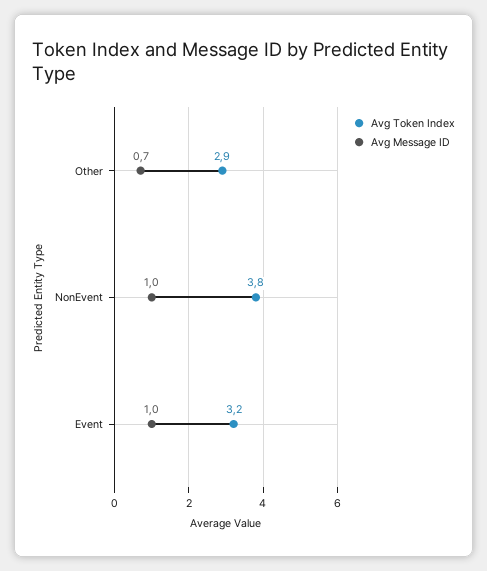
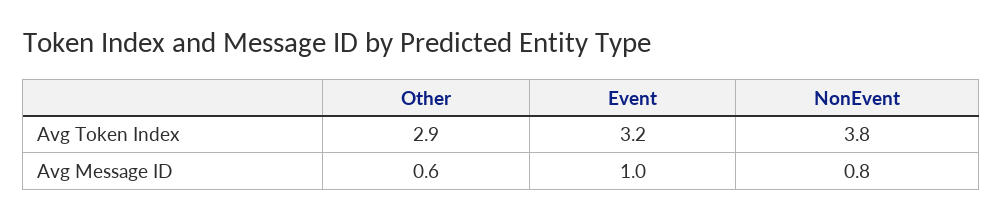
Avg Message ID, Other: 0.7 -> 0.6
Avg Message ID, NonEvent: 1 -> 0.8

